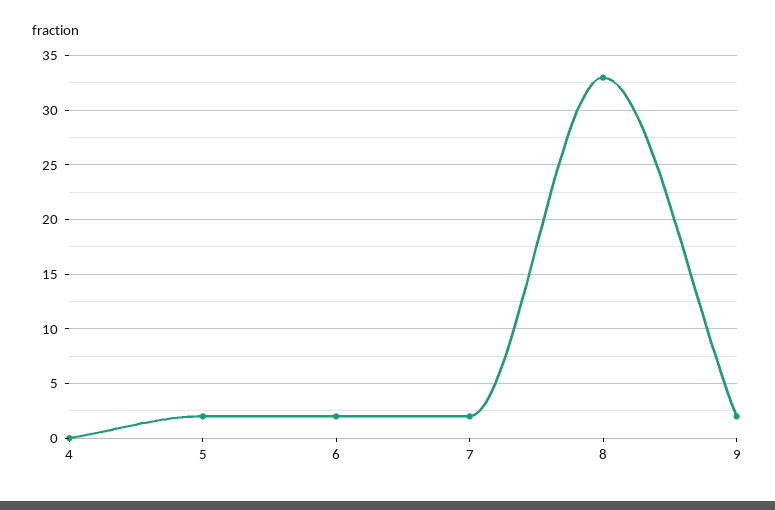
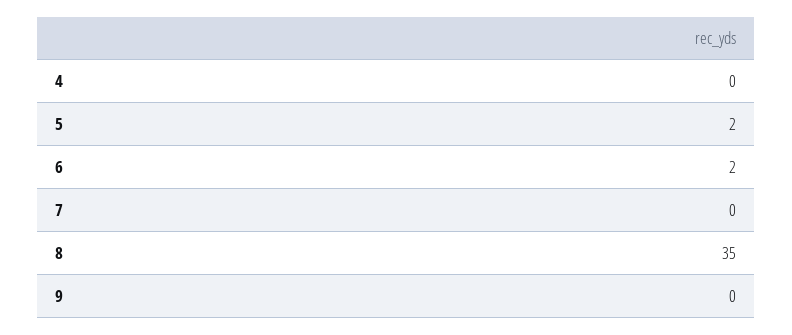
7: 2 -> 0
8: 33 -> 35
9: 2 -> 0

